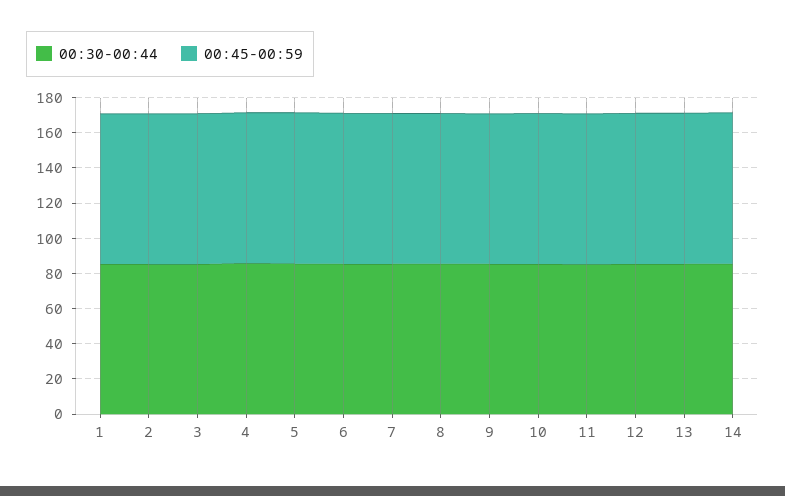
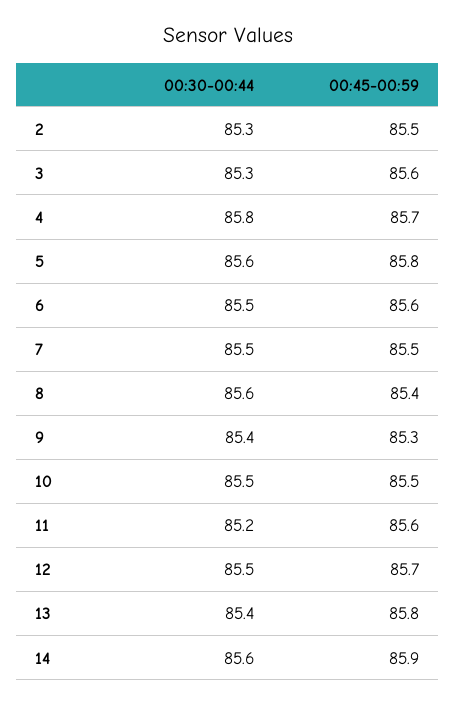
00:30-00:44, 1: 85 -> none
00:45-00:59, 1: 85 -> none

